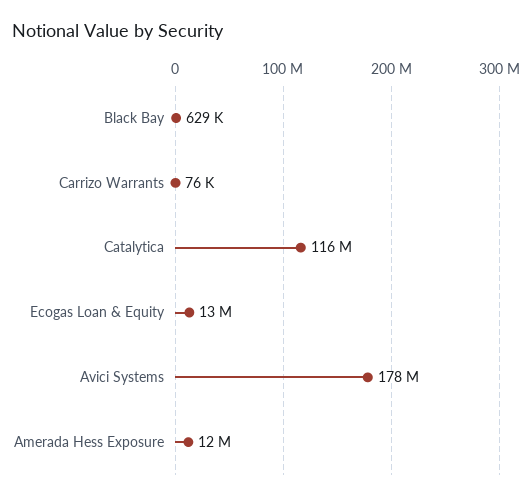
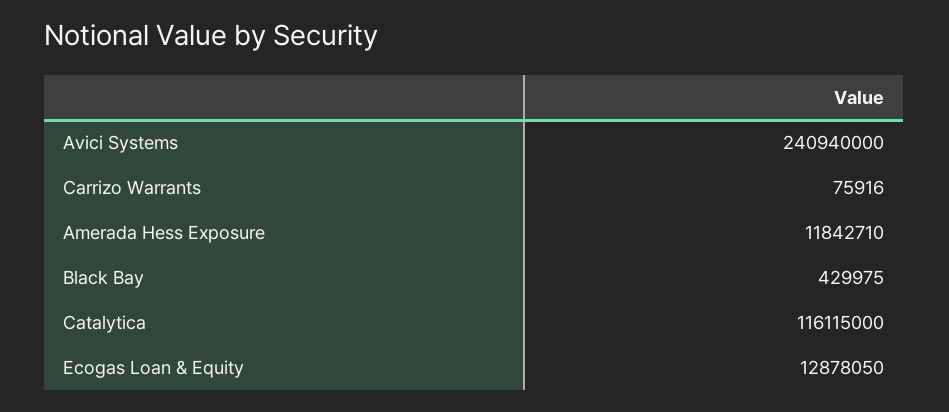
Black Bay: 629000 -> 429975
Avici Systems: 178000000 -> 240940000

